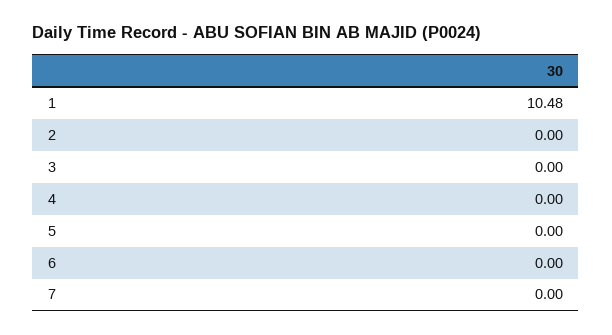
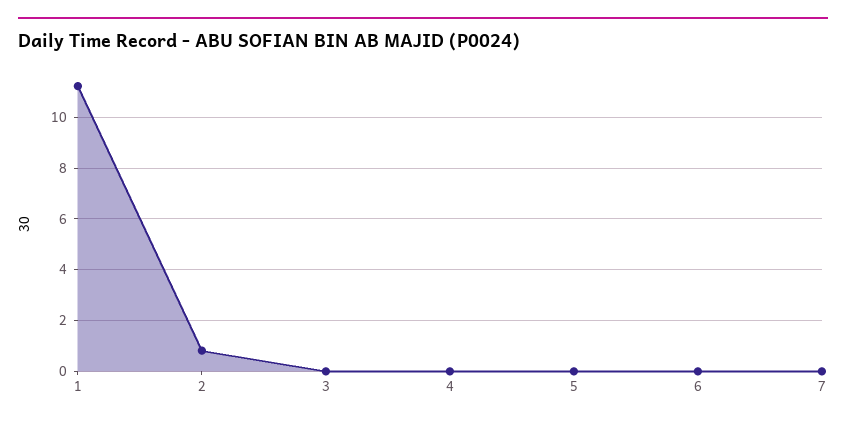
1: 10.48 -> 11.25
2: 0 -> 0.75

